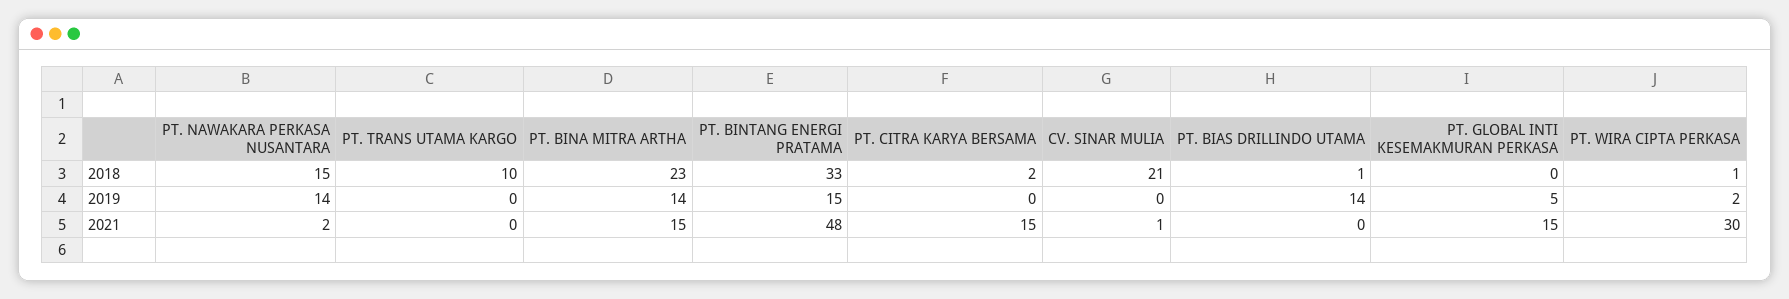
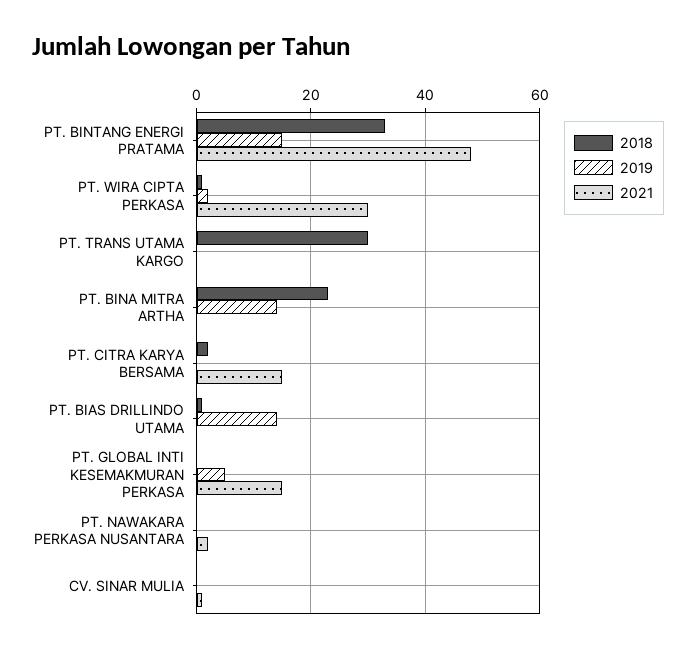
2018, PT. NAWAKARA PERKASA NUSANTARA: 15 -> 0
2018, PT. TRANS UTAMA KARGO: 10 -> 30
2018, CV. SINAR MULIA: 21 -> 0
2019, PT. NAWAKARA PERKASA NUSANTARA: 14 -> 0
2021, PT. BINA MITRA ARTHA: 15 -> 0

